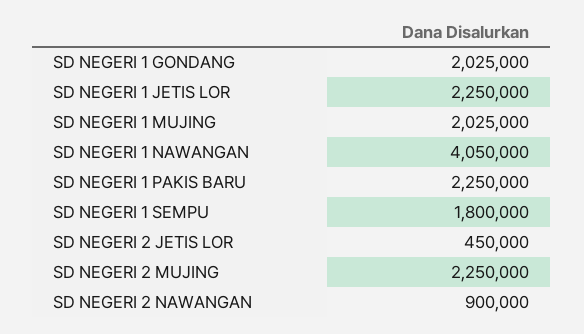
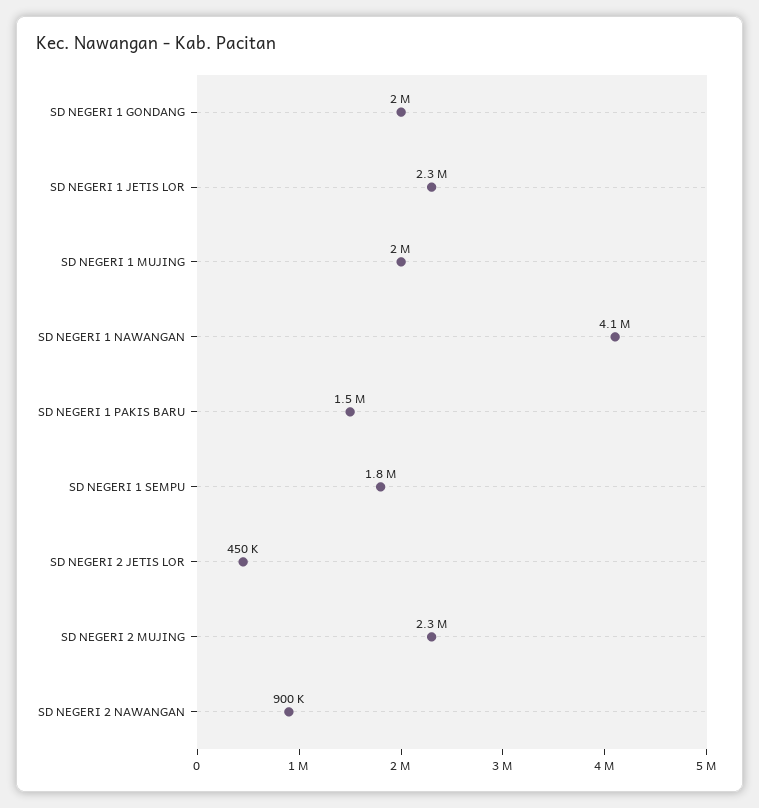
SD NEGERI 1 PAKIS BARU: 2250000 -> 1500000

